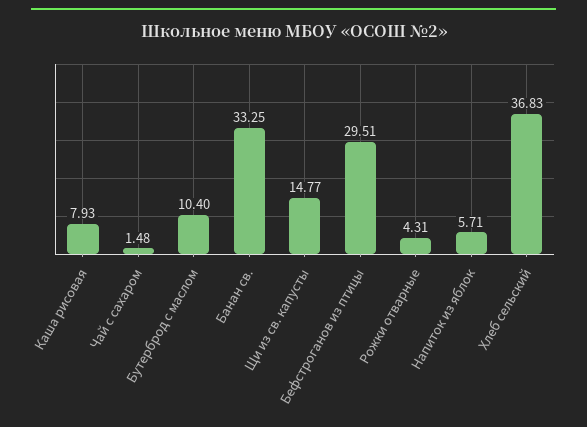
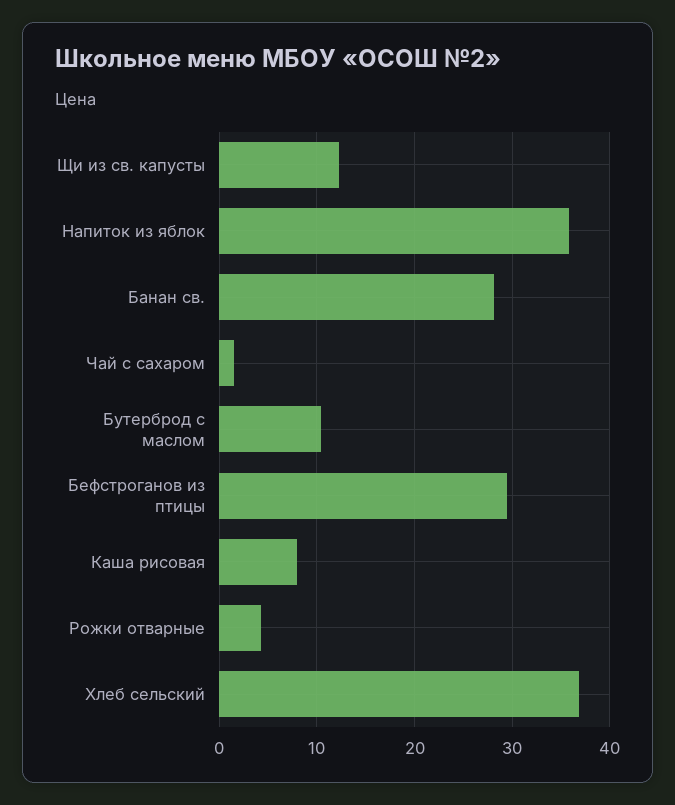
Банан св.: 33.25 -> 28
Щи из св. капусты: 14.77 -> 12
Напиток из яблок: 5.71 -> 36

